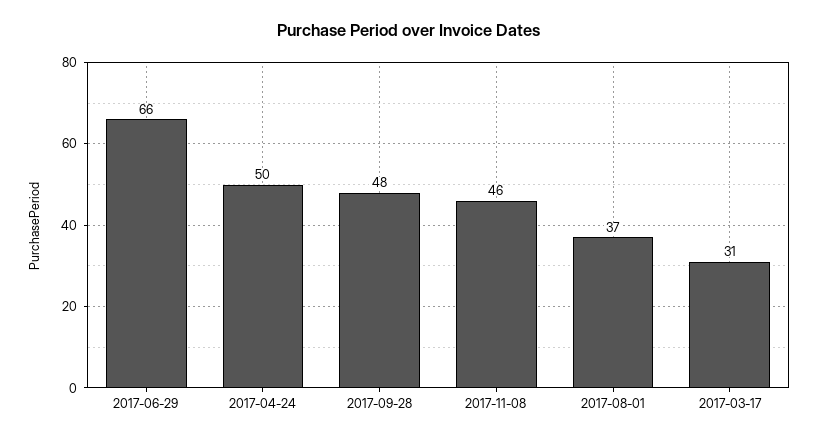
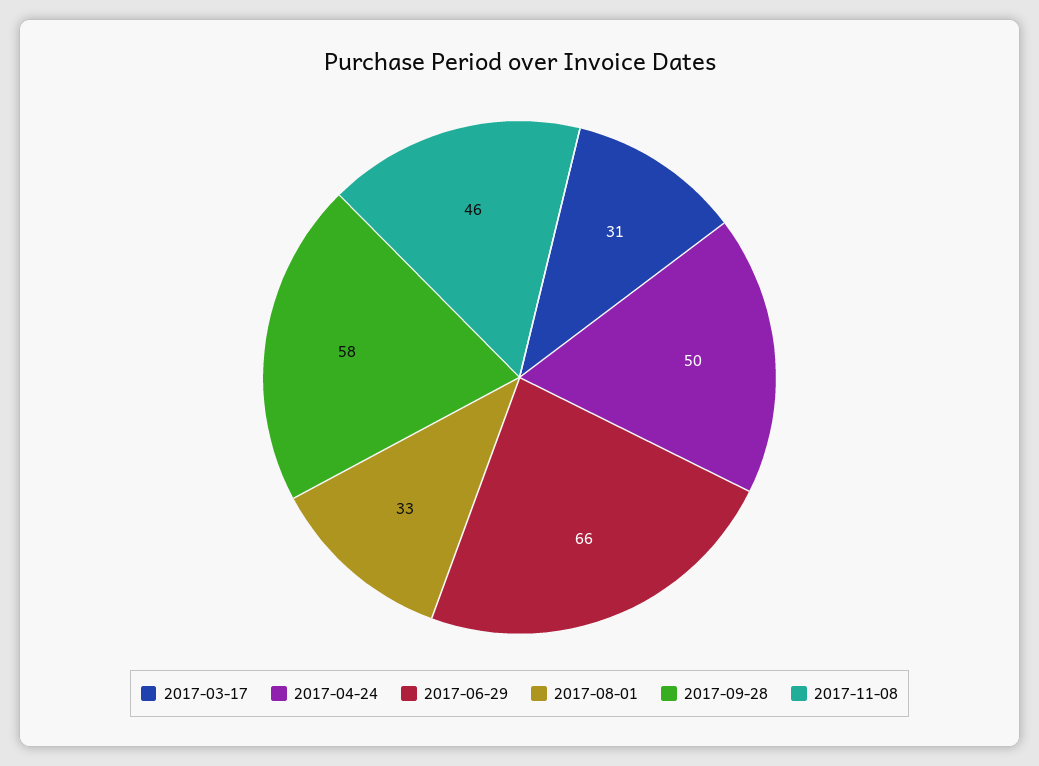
2017-09-28: 48 -> 58
2017-08-01: 37 -> 33

